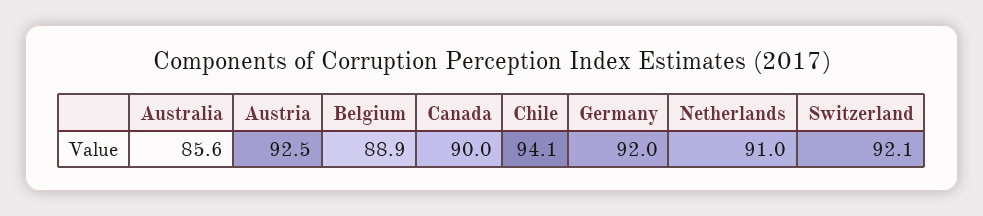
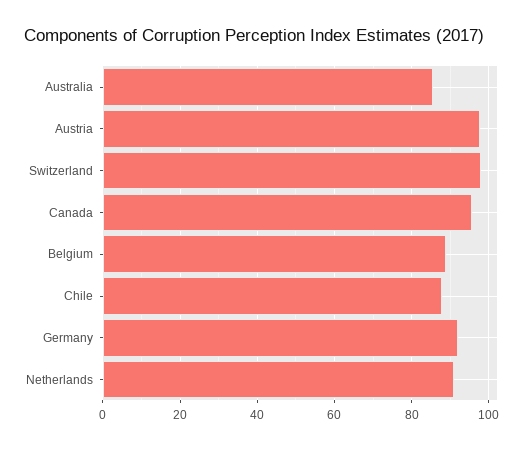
Austria: 92.5 -> 98
Canada: 90 -> 96
Chile: 94.1 -> 88
Switzerland: 92.1 -> 98

